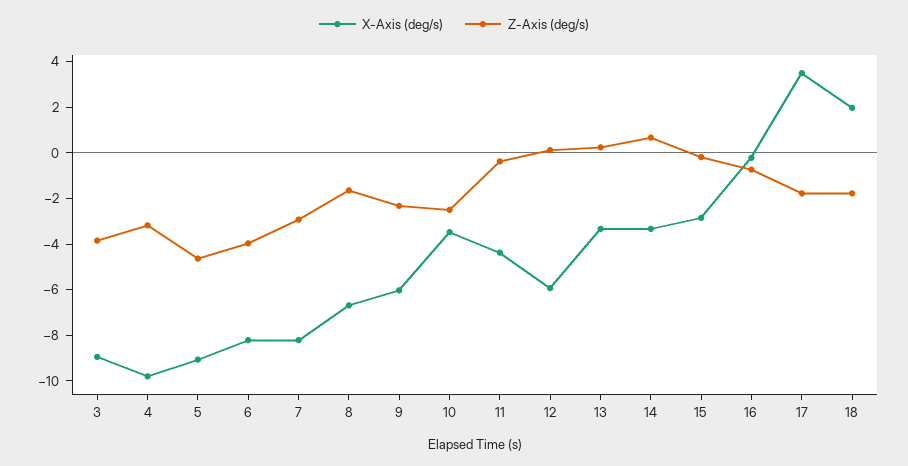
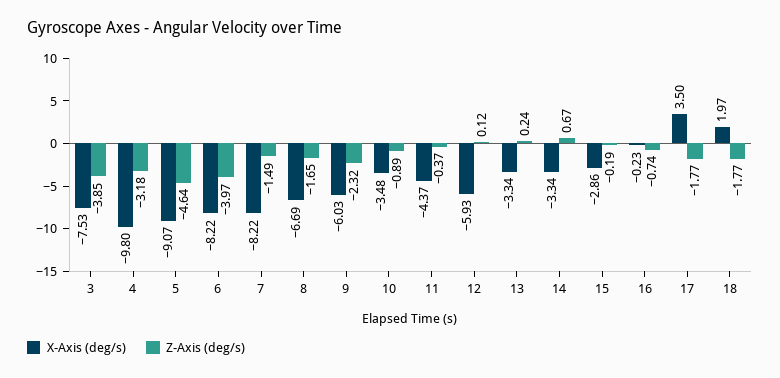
X-Axis (deg/s), 3: -9 -> -7.53
Z-Axis (deg/s), 7: -3 -> -1.49
Z-Axis (deg/s), 10: -2.5 -> -0.89

